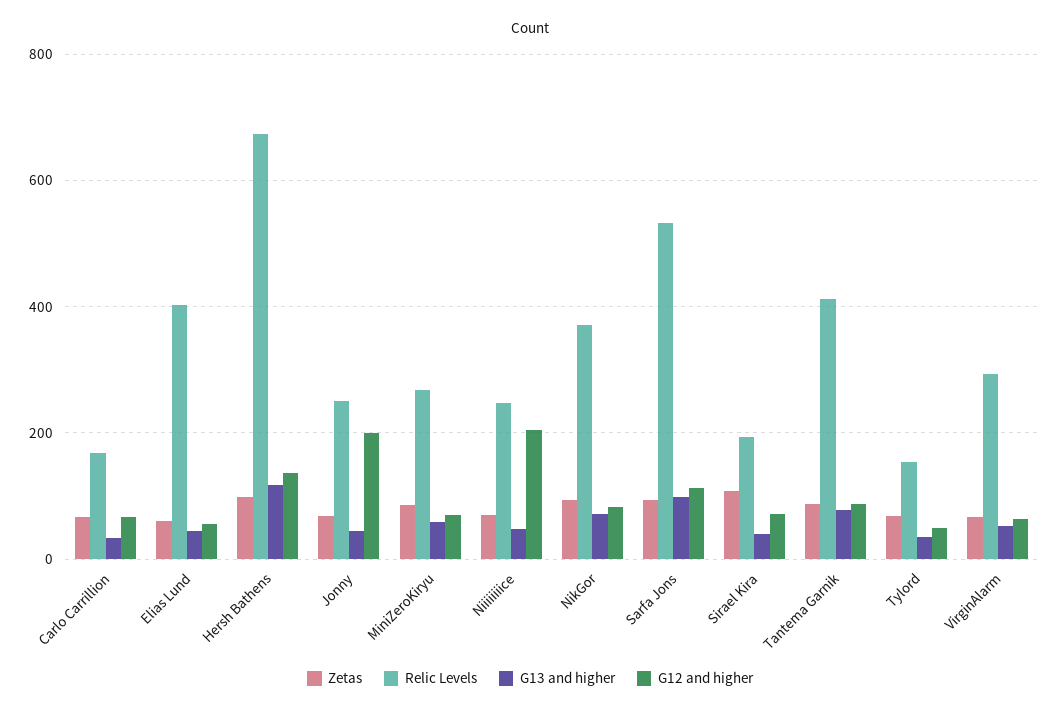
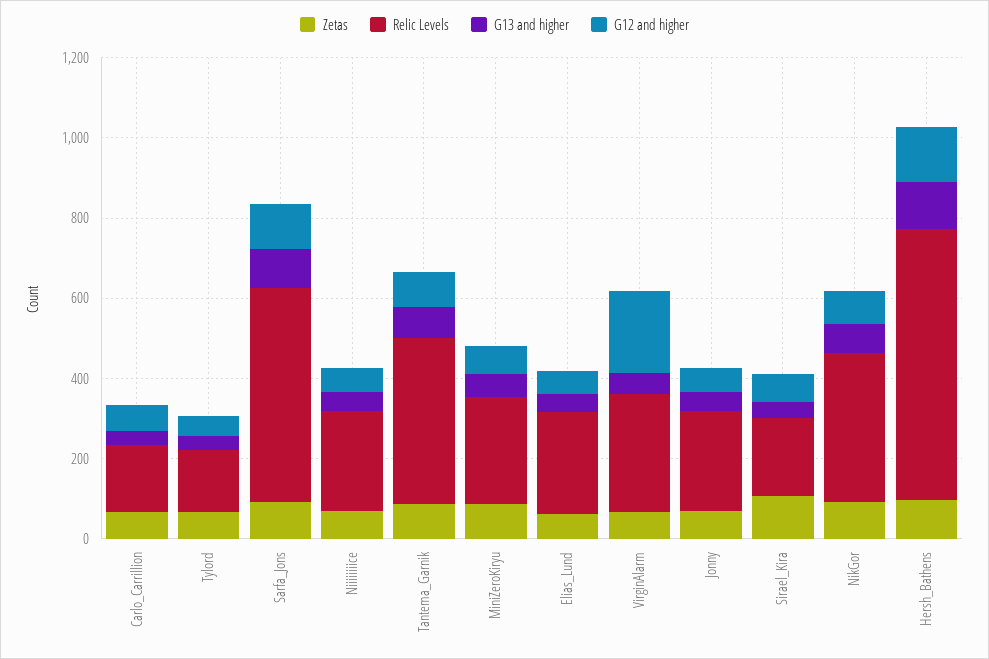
Relic Levels, Elias Lund: 400 -> 250
G12 and higher, Jonny: 200 -> 50
G12 and higher, Niiiiiiiice: 200 -> 50
G12 and higher, VirginAlarm: 60 -> 200

